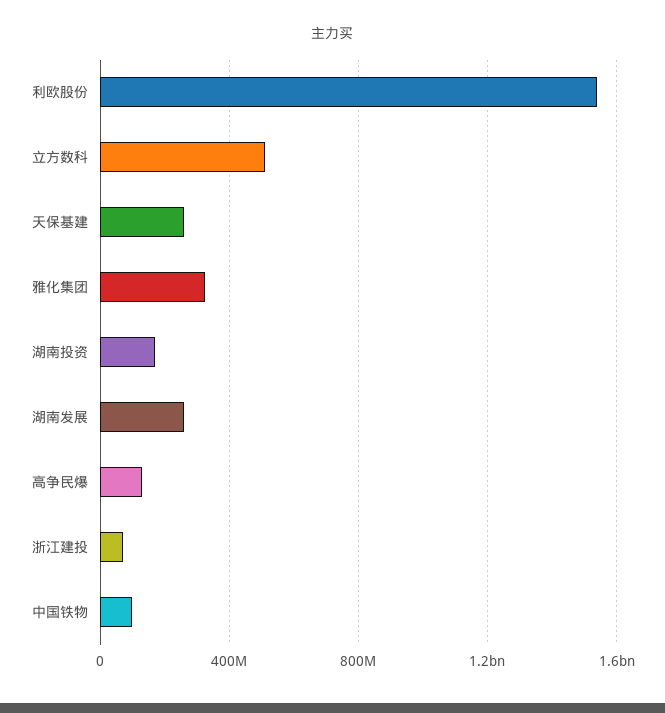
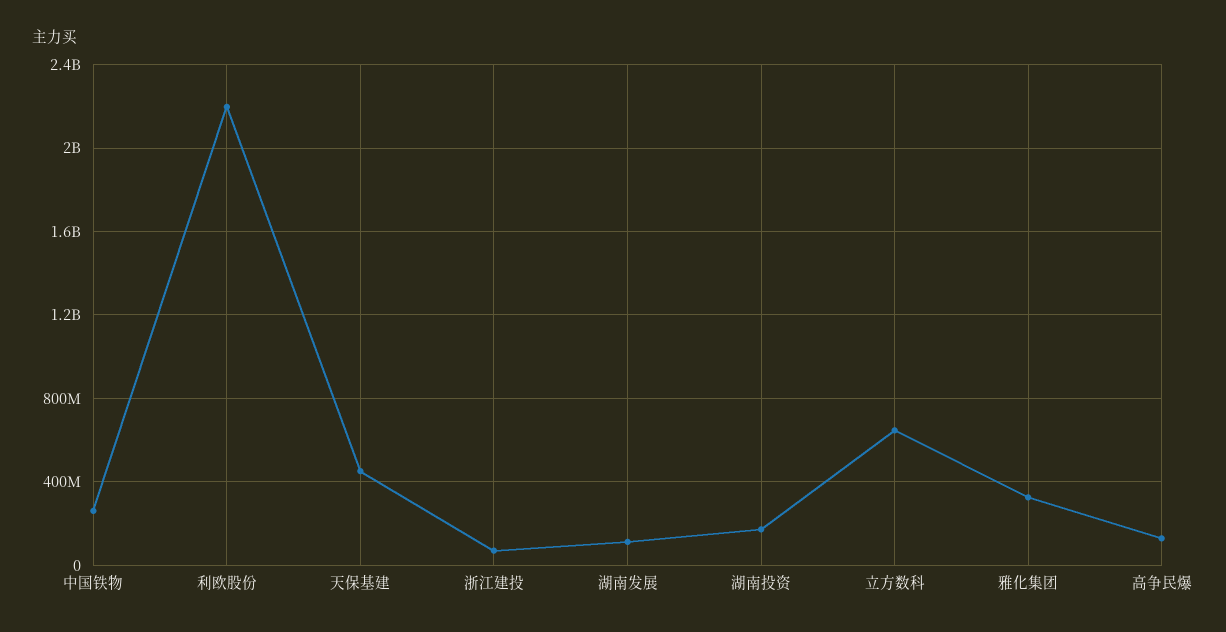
利欧股份: 1550000000 -> 2200000000
立方数科: 500000000 -> 650000000
天保基建: 250000000 -> 450000000
湖南发展: 250000000 -> 100000000
中国铁物: 100000000 -> 250000000

